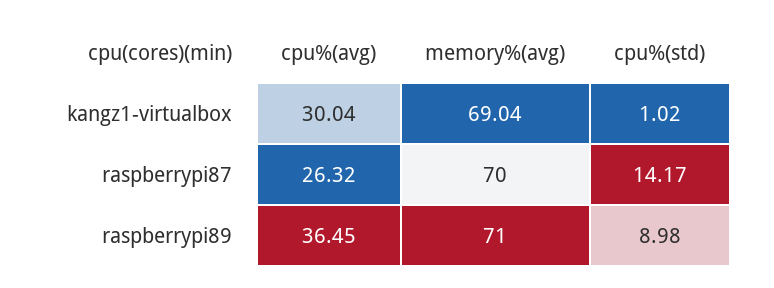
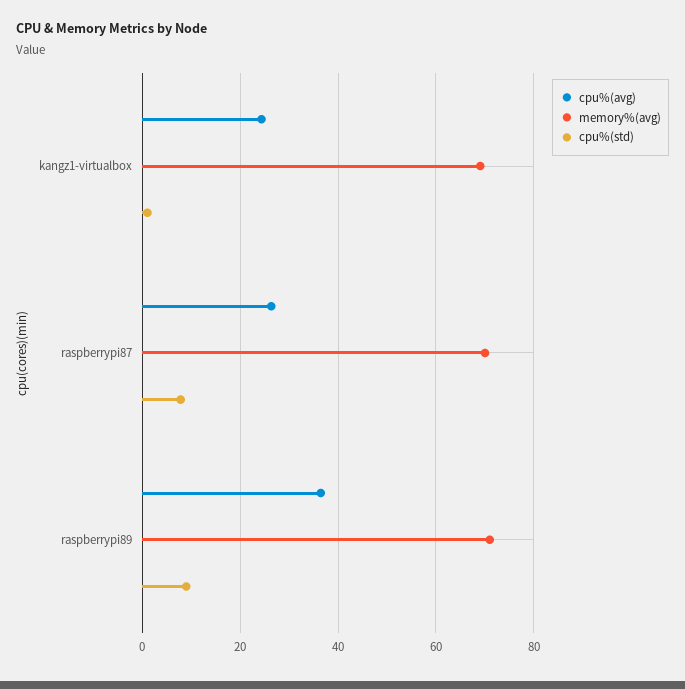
cpu%(avg), kangz1-virtualbox: 30.04 -> 24
cpu%(std), raspberrypi87: 14.17 -> 8

